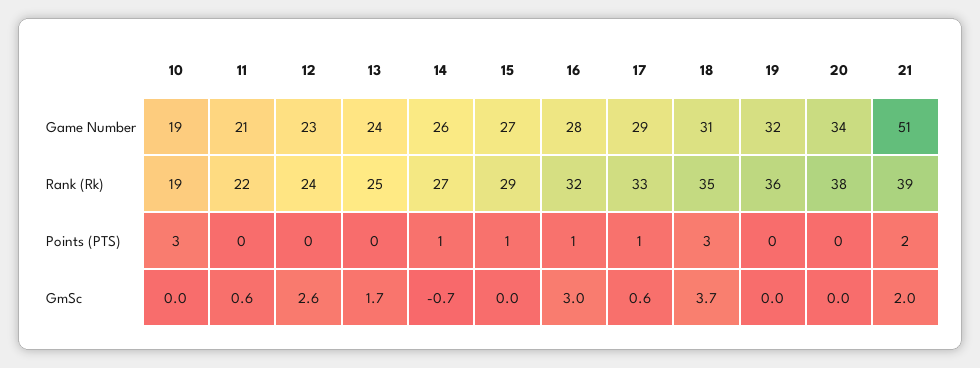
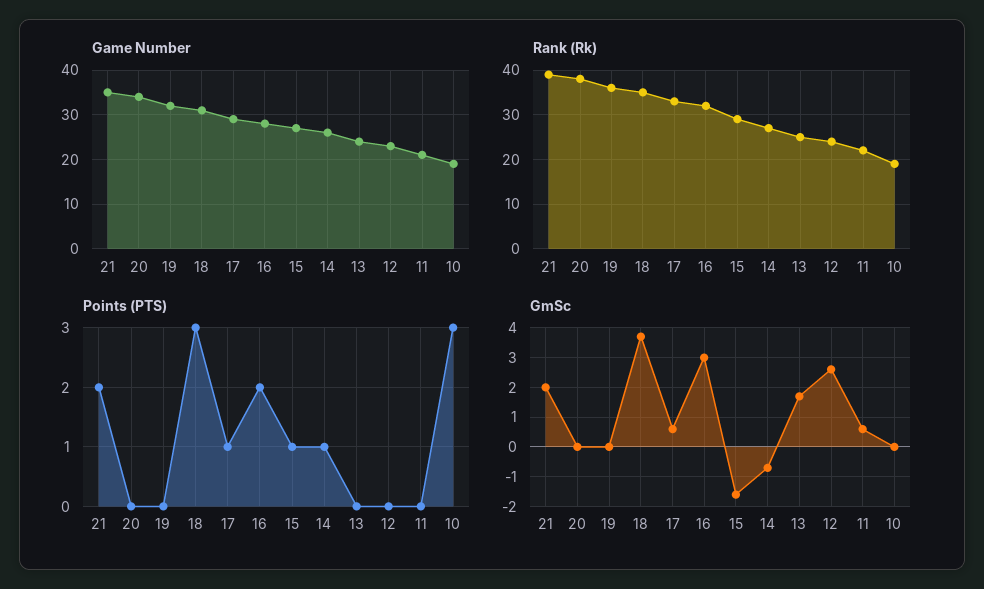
Game Number, 21: 51 -> 35
Points (PTS), 16: 1 -> 2
GmSc, 15: 0 -> -1.5

